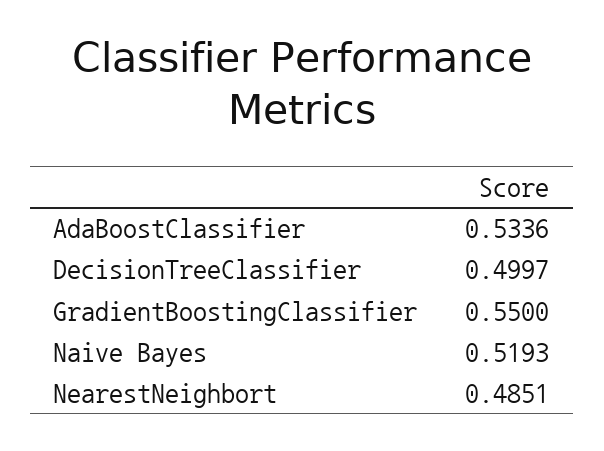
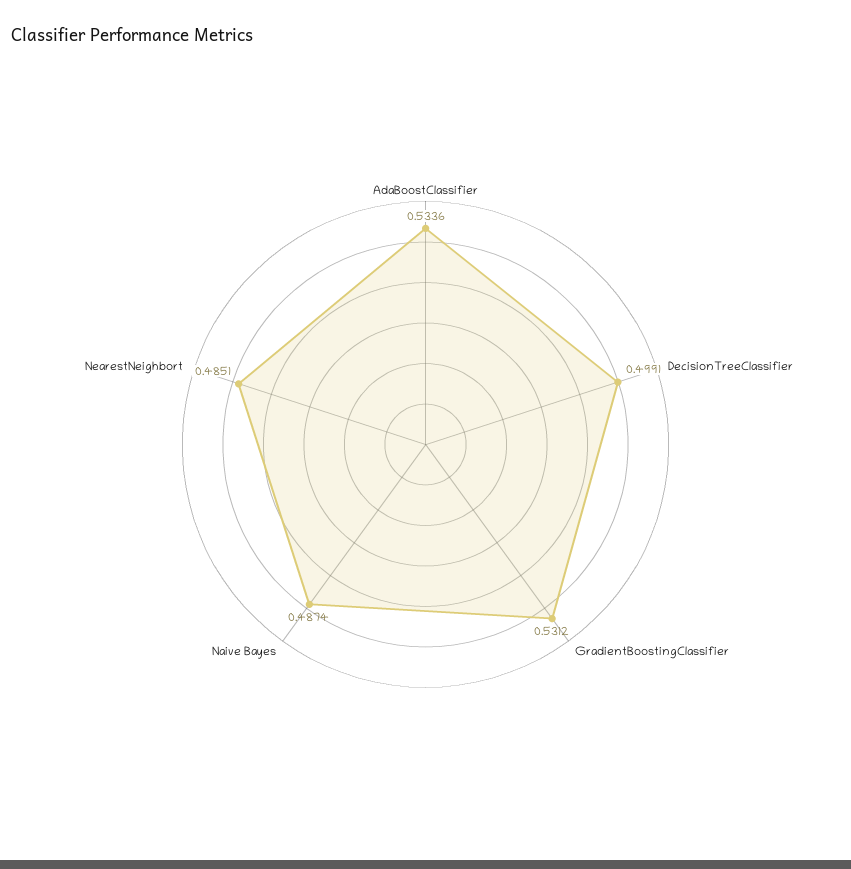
DecisionTreeClassifier: 0.4997 -> 0.4991
GradientBoostingClassifier: 0.55 -> 0.5312
Naive Bayes: 0.5193 -> 0.4874

